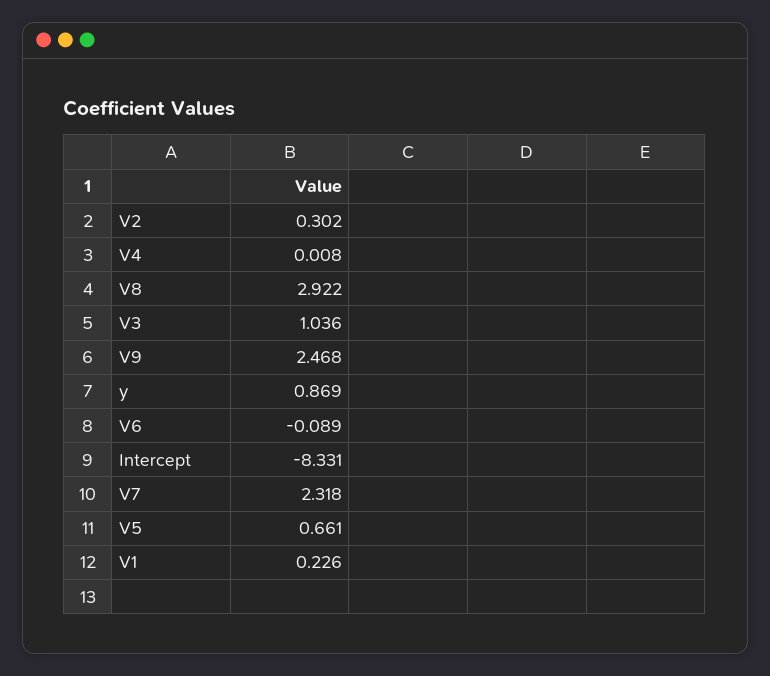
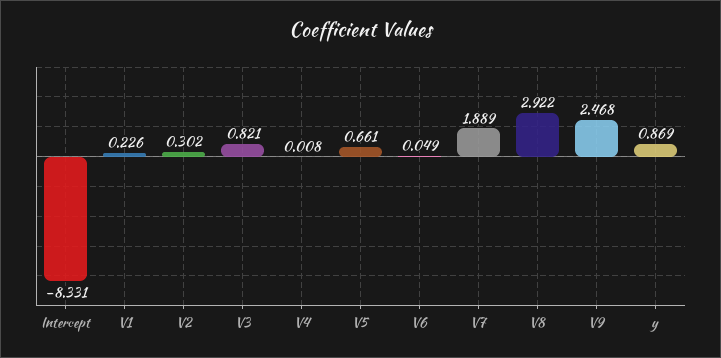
V3: 1.036 -> 0.821
V6: -0.089 -> 0.049
V7: 2.318 -> 1.889

